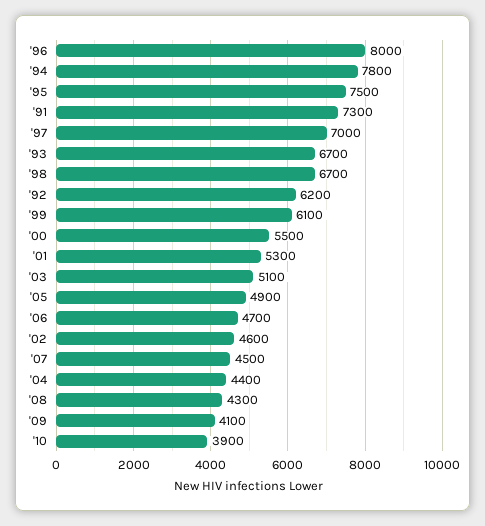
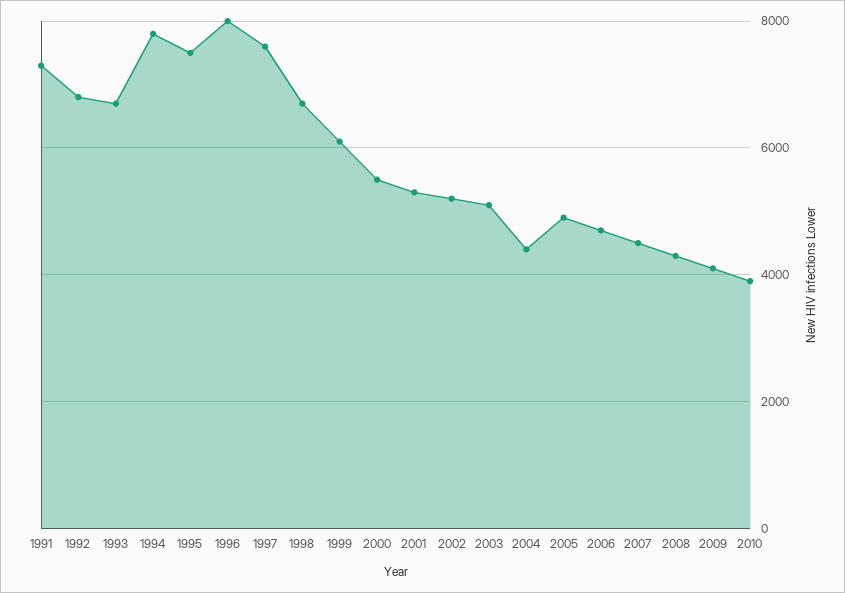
'97: 7000 -> 7600
'92: 6200 -> 6800
'02: 4600 -> 5200

